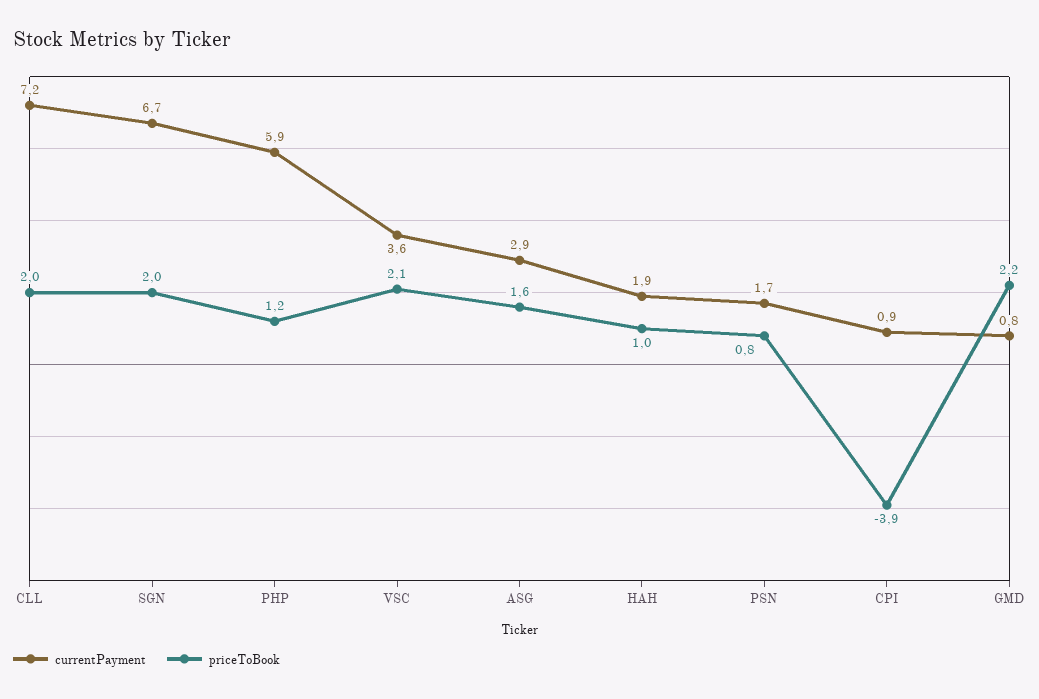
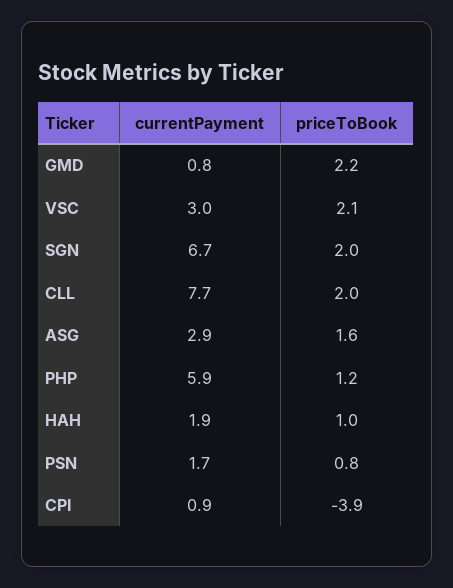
currentPayment, CLL: 7.2 -> 7.7
currentPayment, VSC: 3.6 -> 3

